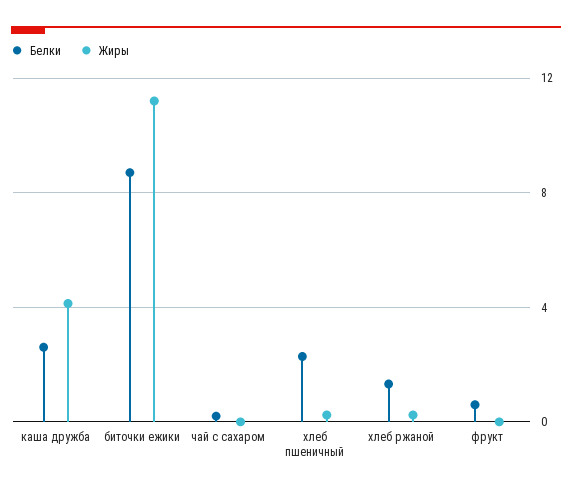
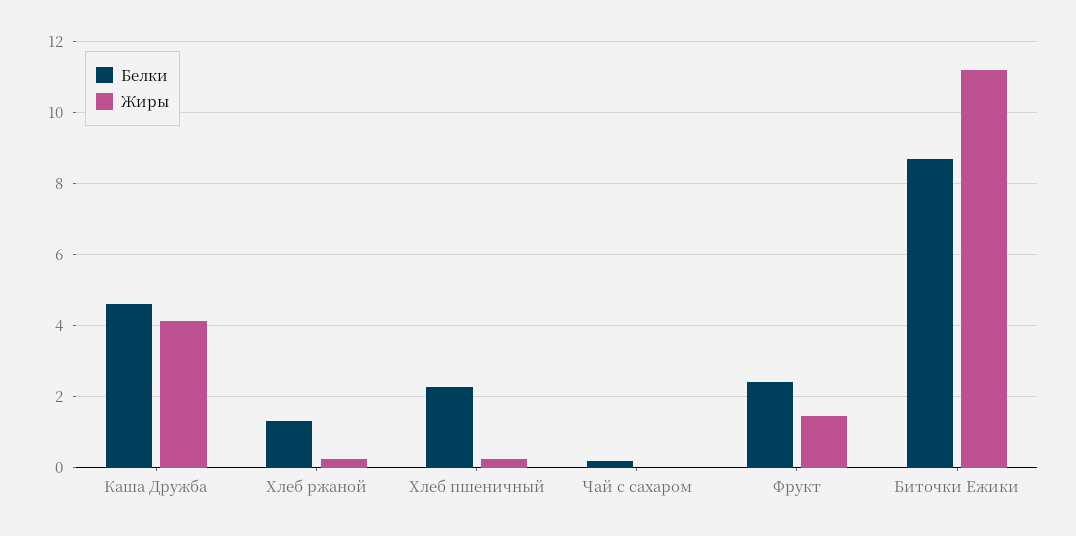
Белки, каша дружба: 2.5 -> 4.6
Белки, фрукт: 0.5 -> 2.4
Жиры, фрукт: 0 -> 1.4

